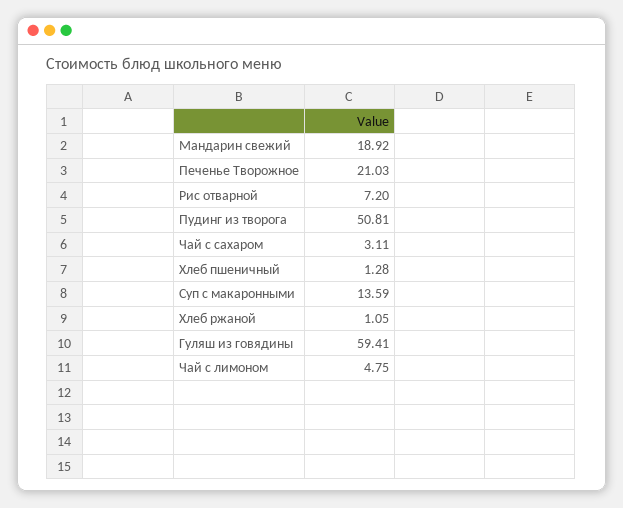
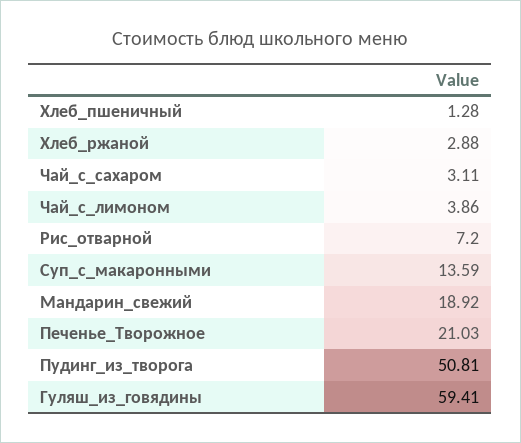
Хлеб ржаной: 1.05 -> 2.88
Чай с лимоном: 4.75 -> 3.86

